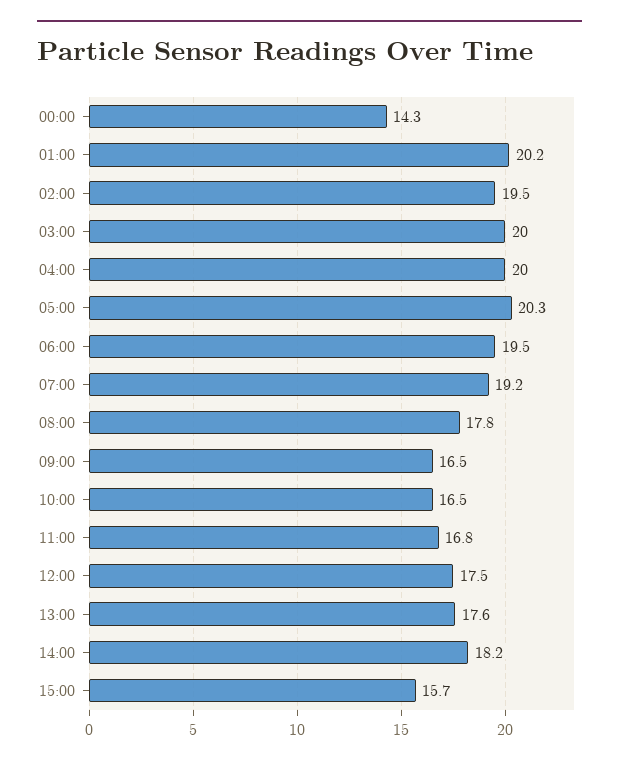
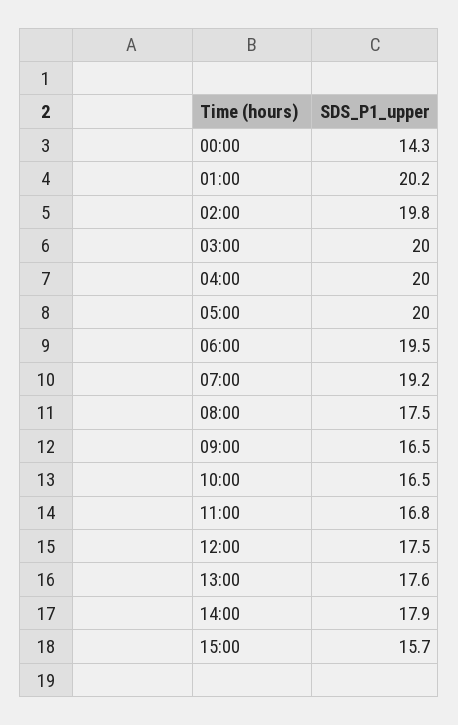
02:00: 19.5 -> 19.8
05:00: 20.3 -> 20
08:00: 17.8 -> 17.5
14:00: 18.2 -> 17.9

